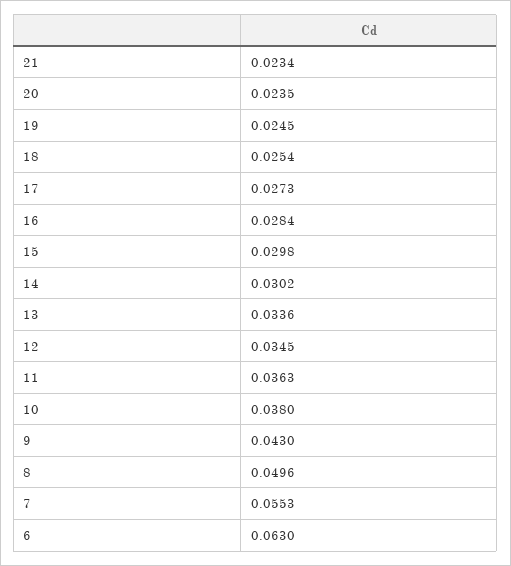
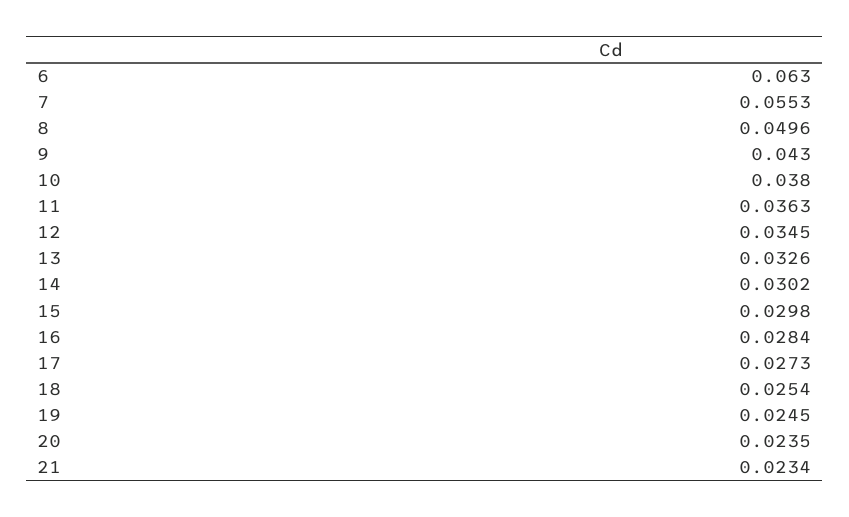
13: 0.0336 -> 0.0326

